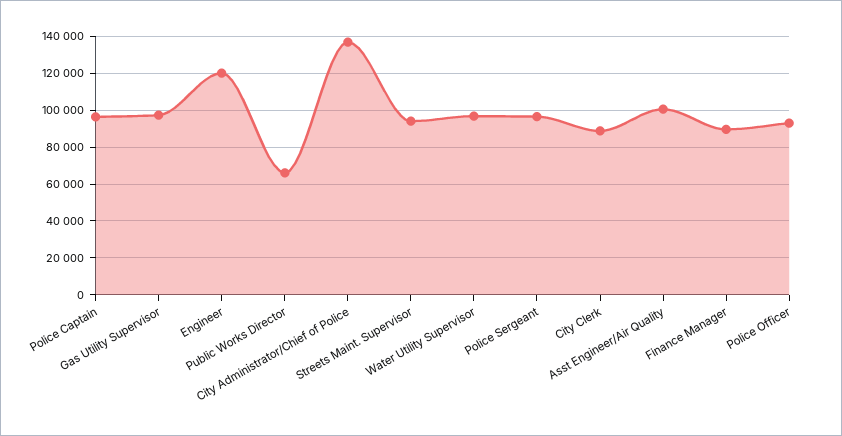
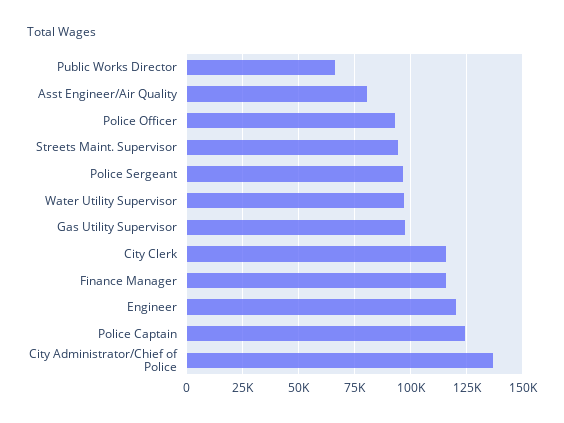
Police Captain: 95000 -> 125000
City Clerk: 90000 -> 115000
Asst Engineer/Air Quality: 100000 -> 80000
Finance Manager: 90000 -> 115000

